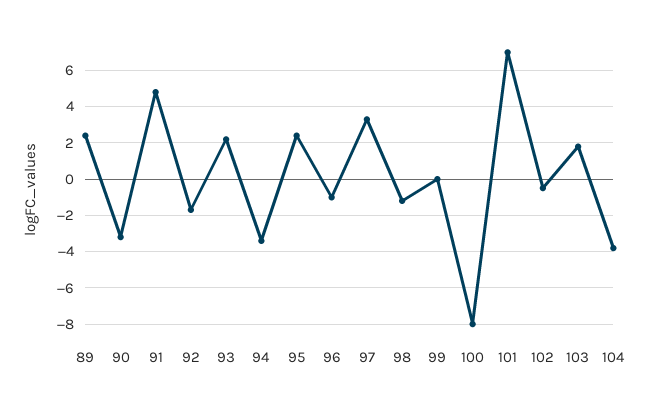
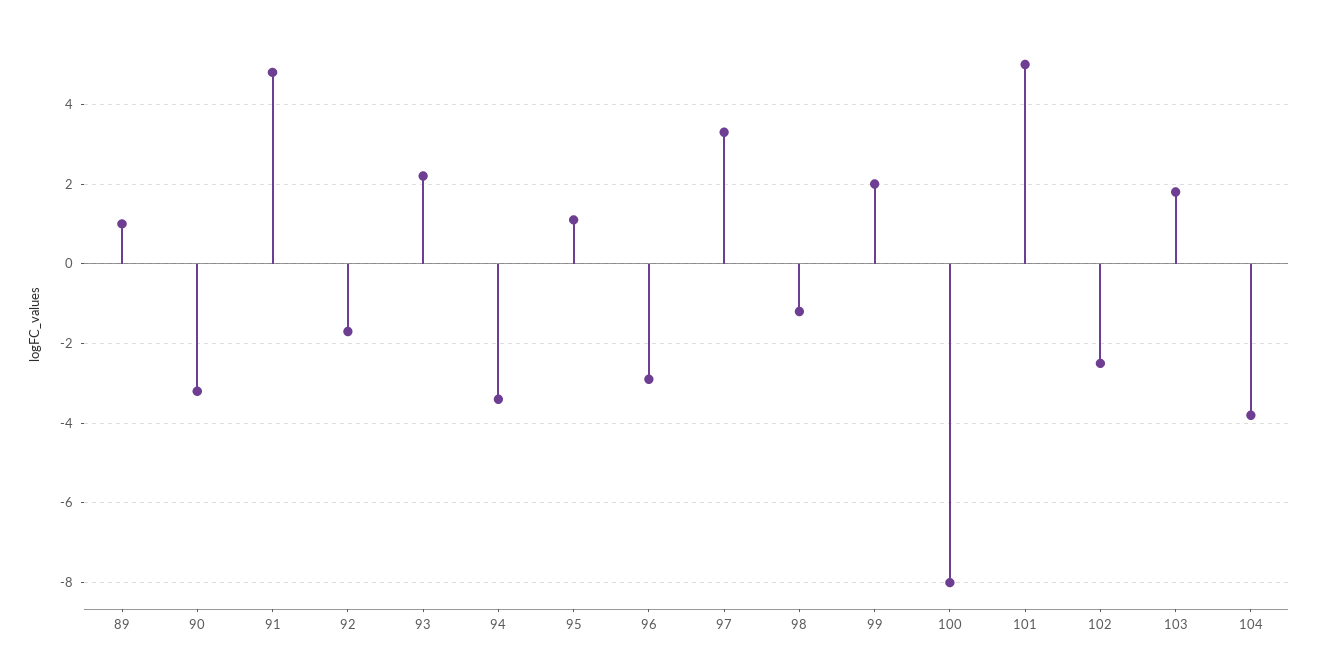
89: 2.5 -> 1
95: 2.5 -> 1
96: -1 -> -3
99: 0 -> 2
101: 7 -> 5
102: -0.5 -> -2.5

